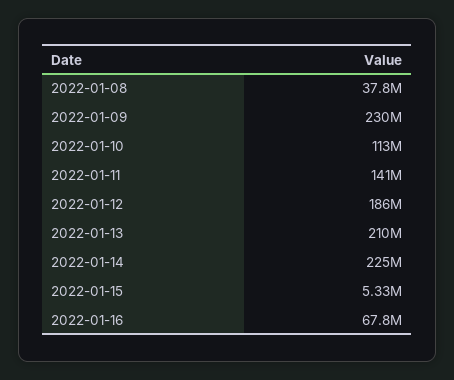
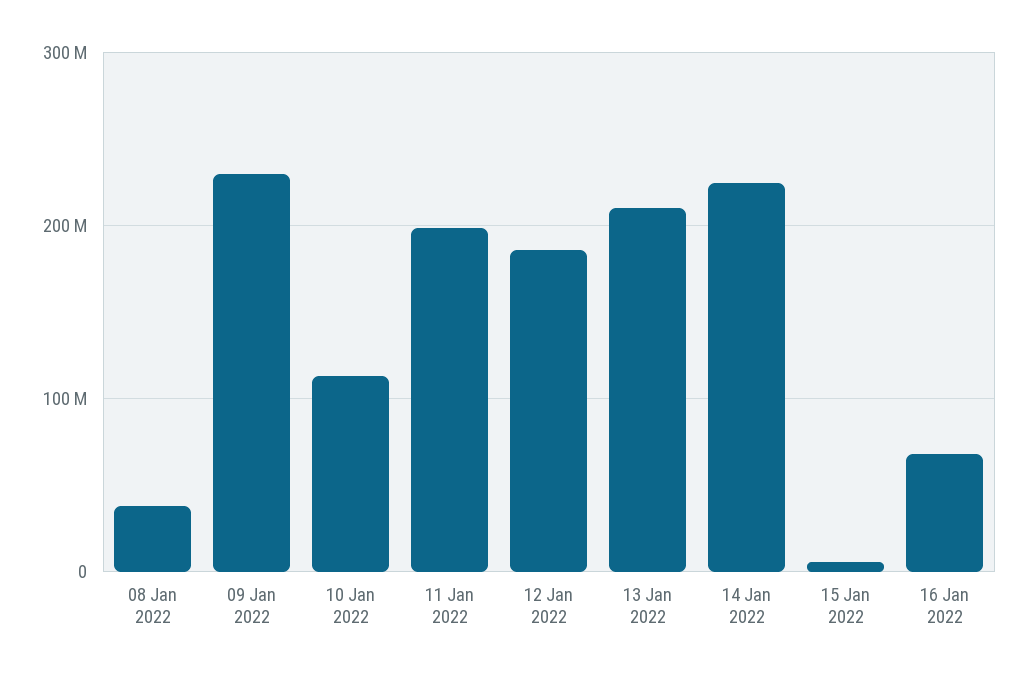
2022-01-11: 141000000 -> 200000000

